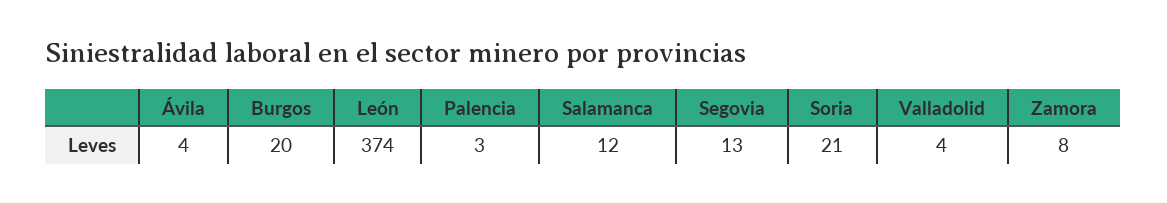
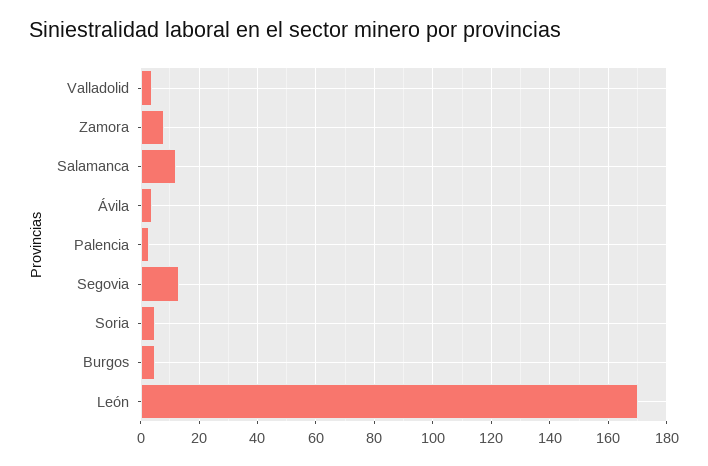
Burgos: 20 -> 5
León: 374 -> 170
Soria: 21 -> 5

